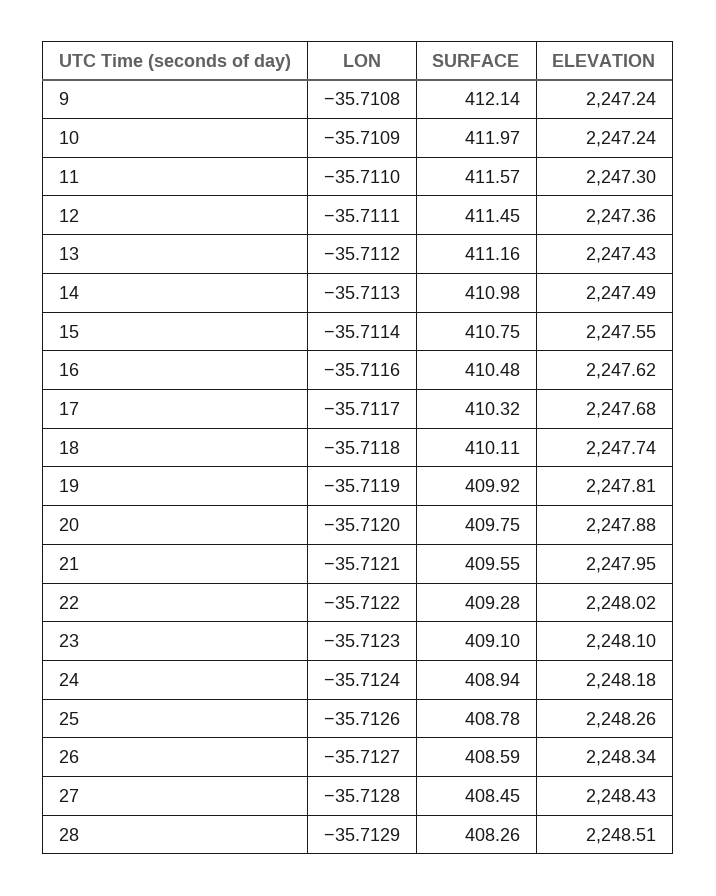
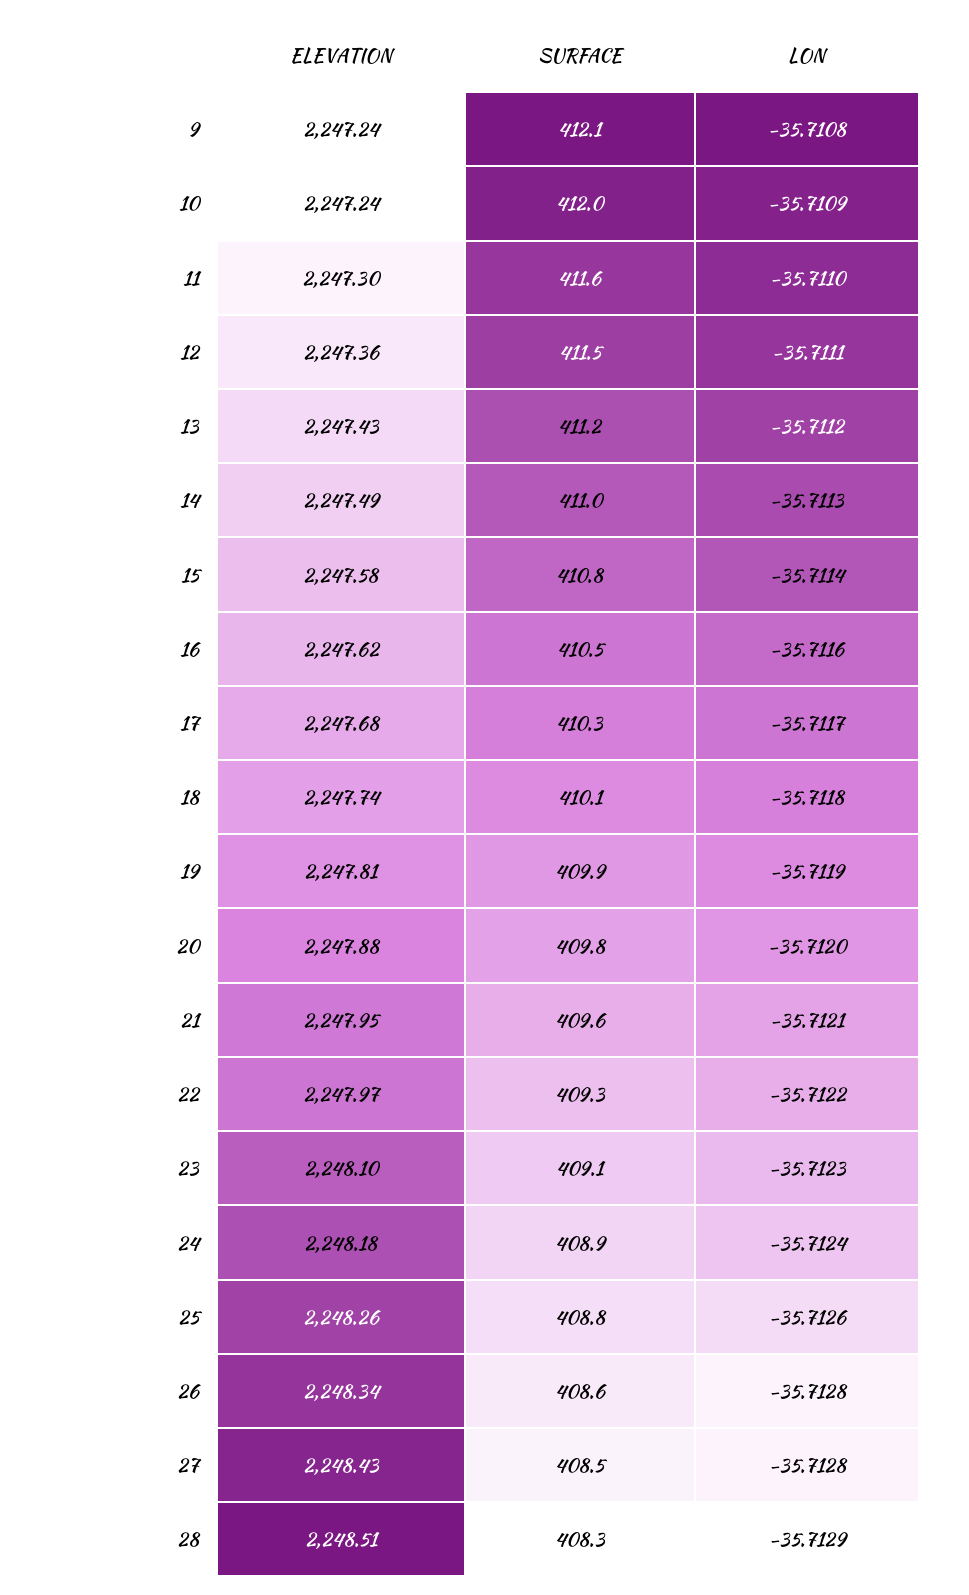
ELEVATION, 15: 2247.55 -> 2247.58
ELEVATION, 22: 2248.02 -> 2247.97
LON, 26: -35.7127 -> -35.7128

